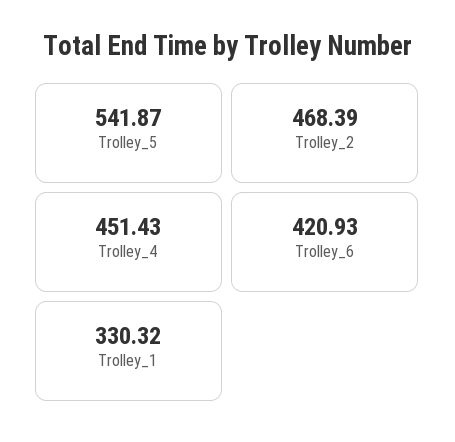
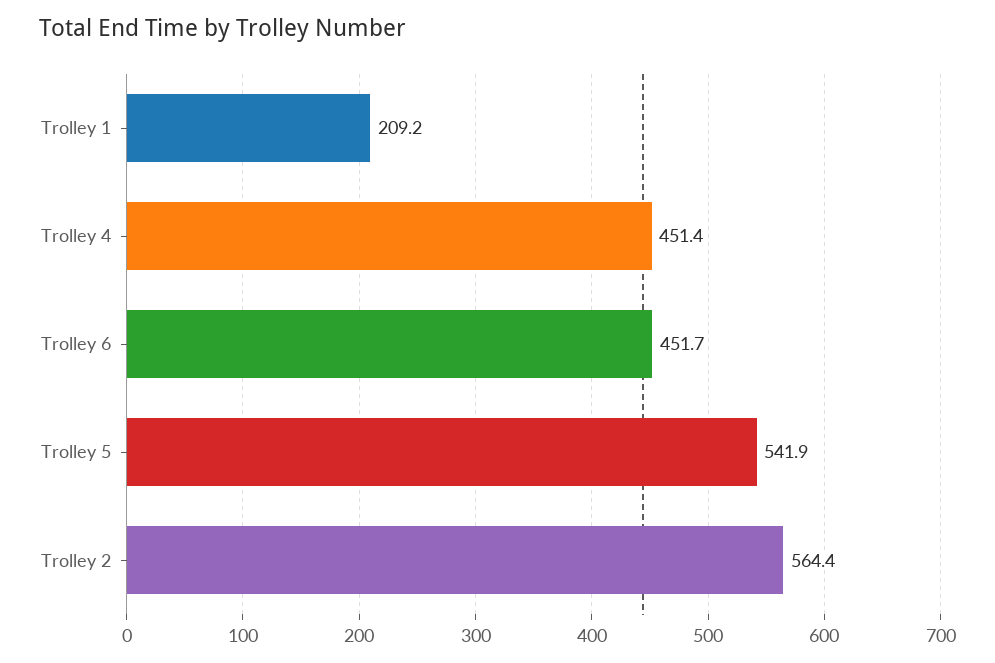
Trolley_2: 468.39 -> 564.4
Trolley_6: 420.93 -> 451.7
Trolley_1: 330.32 -> 209.2

